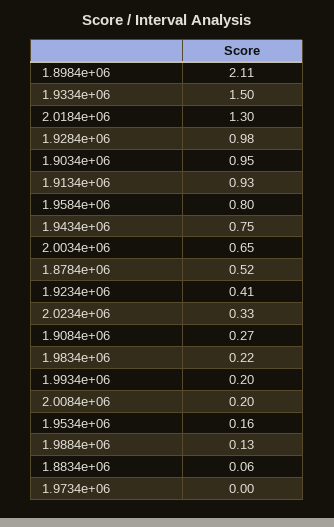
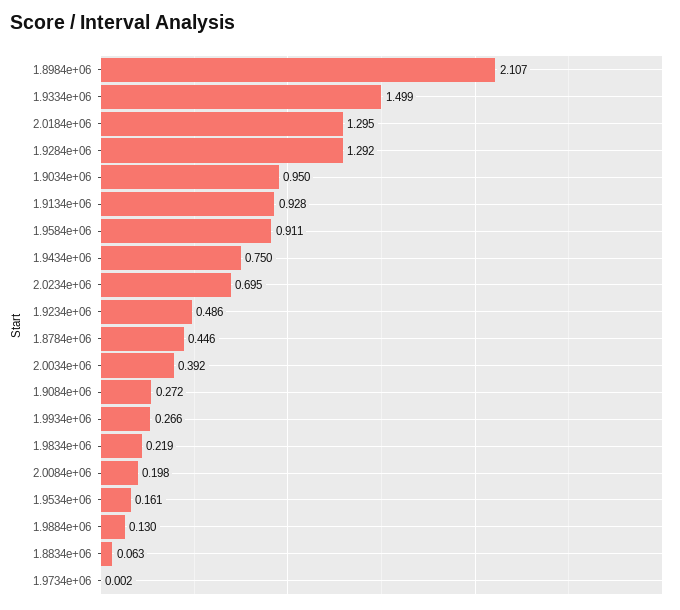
1.9284e+06: 0.98 -> 1.292
1.9584e+06: 0.8 -> 0.911
2.0034e+06: 0.65 -> 0.392
1.8784e+06: 0.52 -> 0.446
1.9234e+06: 0.41 -> 0.486
2.0234e+06: 0.33 -> 0.695
1.9934e+06: 0.2 -> 0.266

